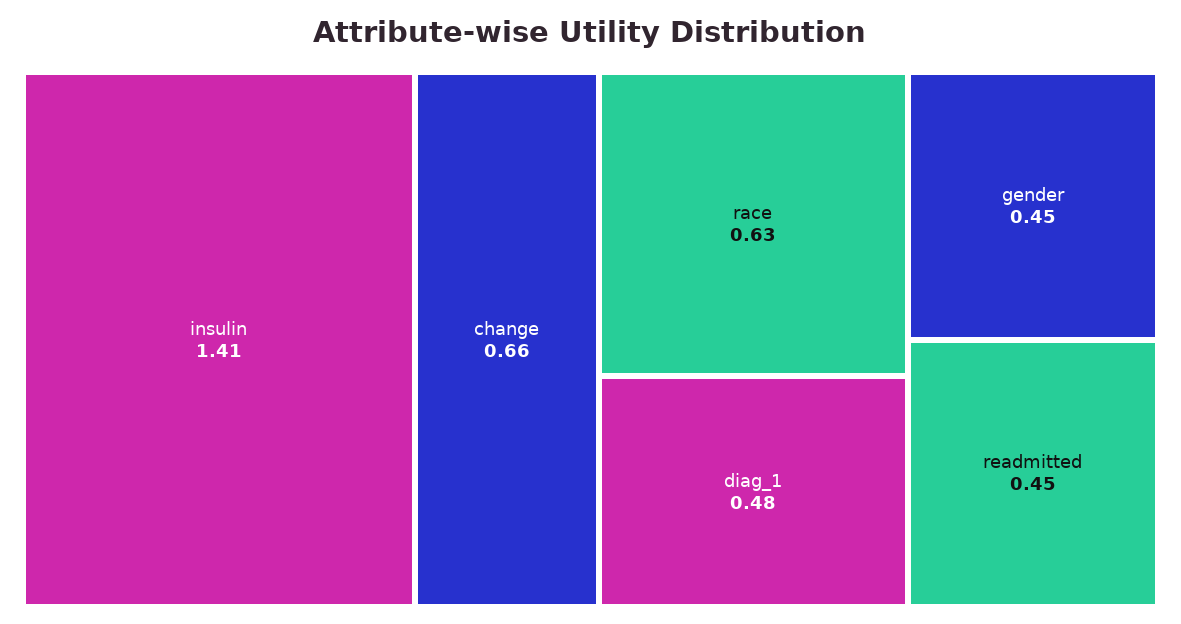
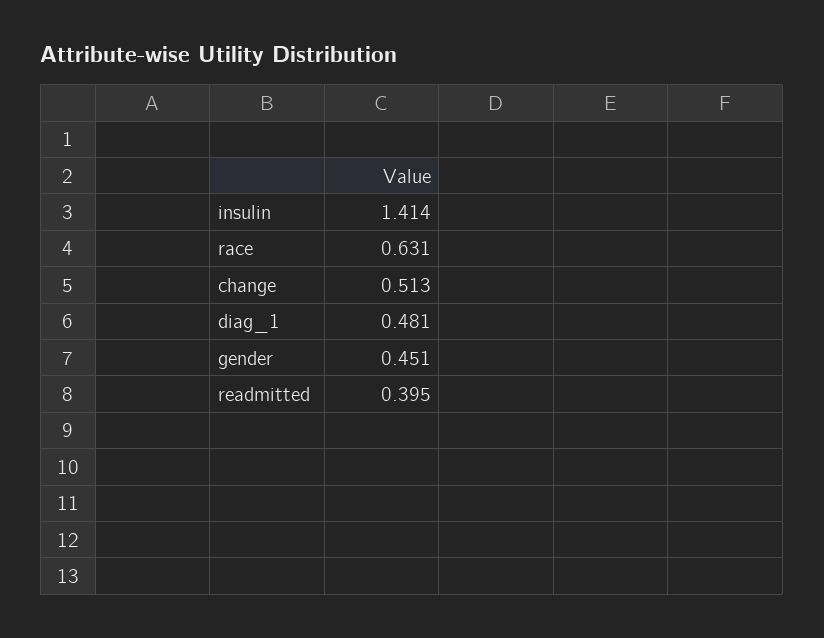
change: 0.66 -> 0.513
readmitted: 0.45 -> 0.395

